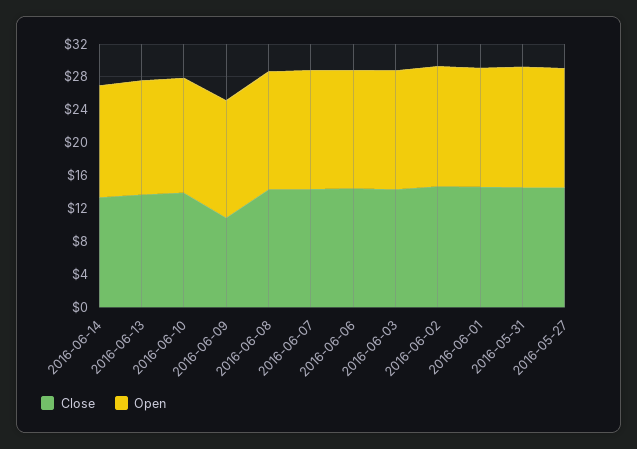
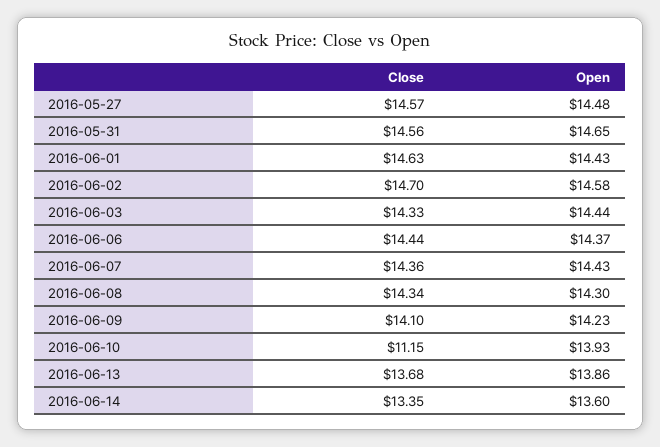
Close, 2016-06-10: 14 -> 11.15
Close, 2016-06-09: 11 -> 14.1

